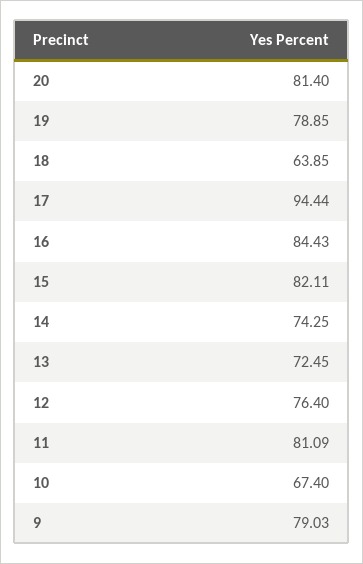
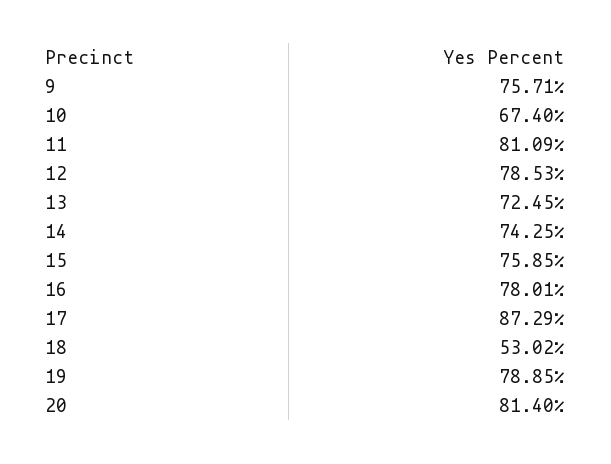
18: 63.85 -> 53.02
17: 94.44 -> 87.29
16: 84.43 -> 78.01
15: 82.11 -> 75.85
12: 76.4 -> 78.53
9: 79.03 -> 75.71

